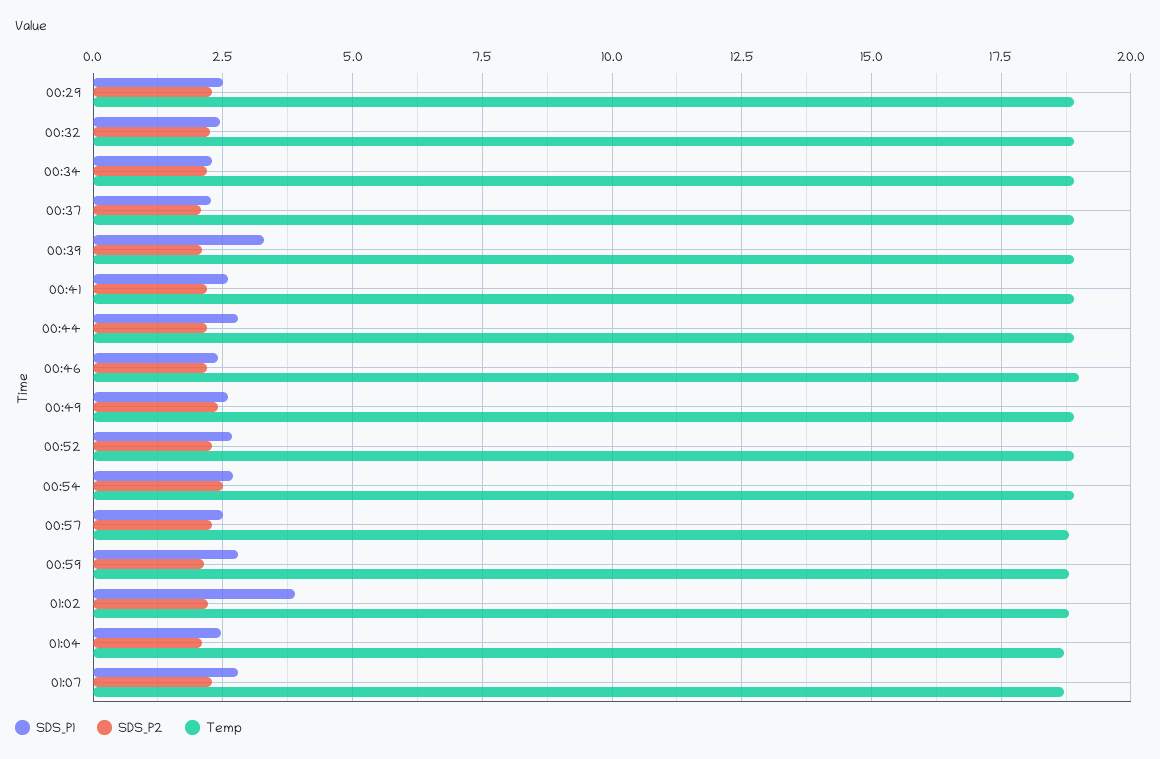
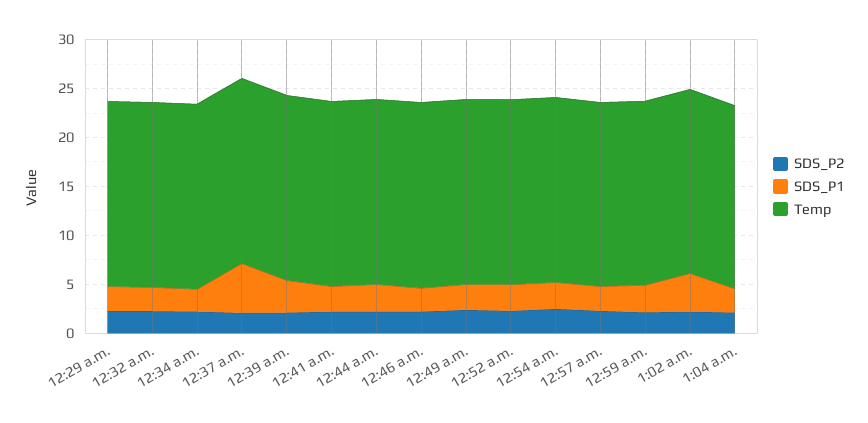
SDS_P1, 00:37: 2.25 -> 5
SDS_P1, 01:07: 2.75 -> none
SDS_P2, 01:07: 2.25 -> none
Temp, 01:07: 18.75 -> none

